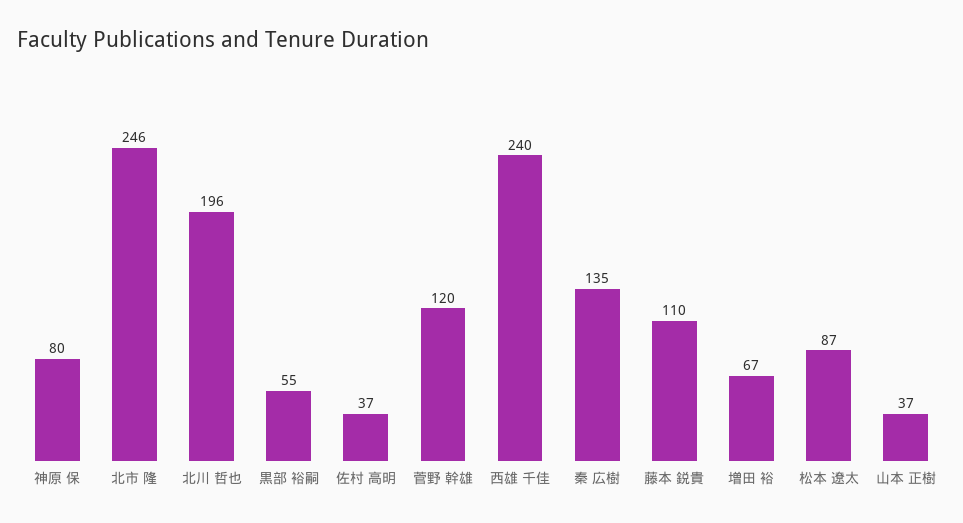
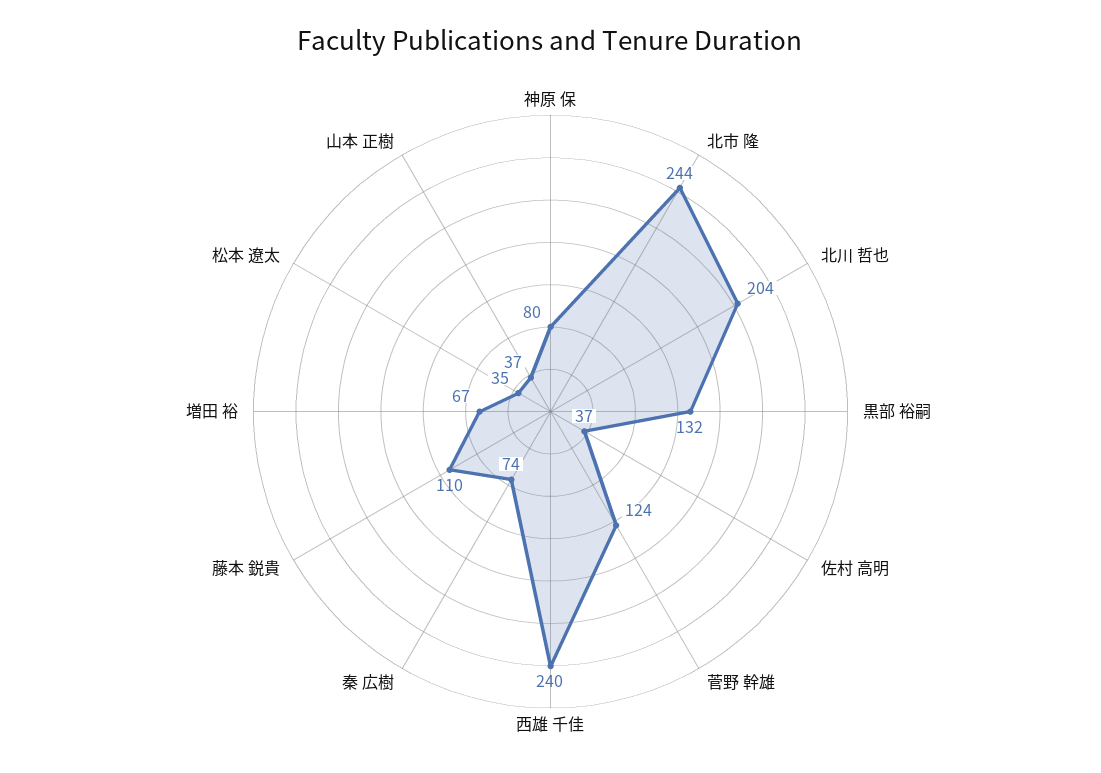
北市 隆: 246 -> 244
北川 哲也: 196 -> 204
黒部 裕嗣: 55 -> 132
菅野 幹雄: 120 -> 124
秦 広樹: 135 -> 74
松本 遼太: 87 -> 35

